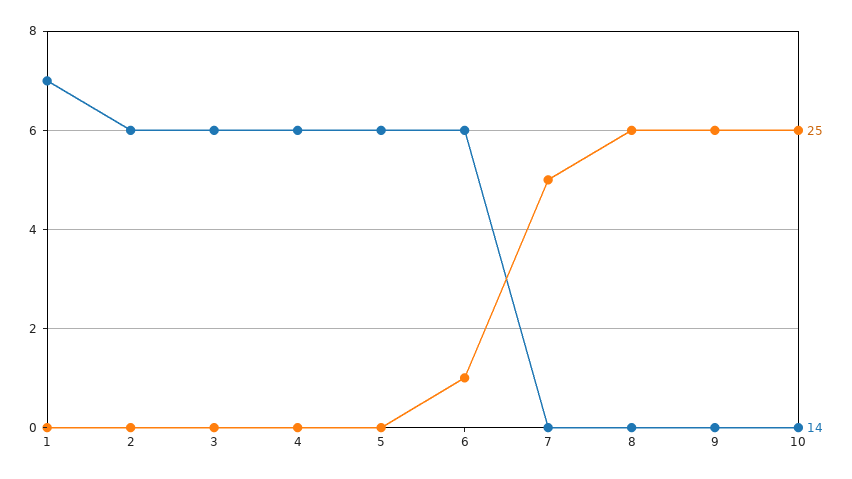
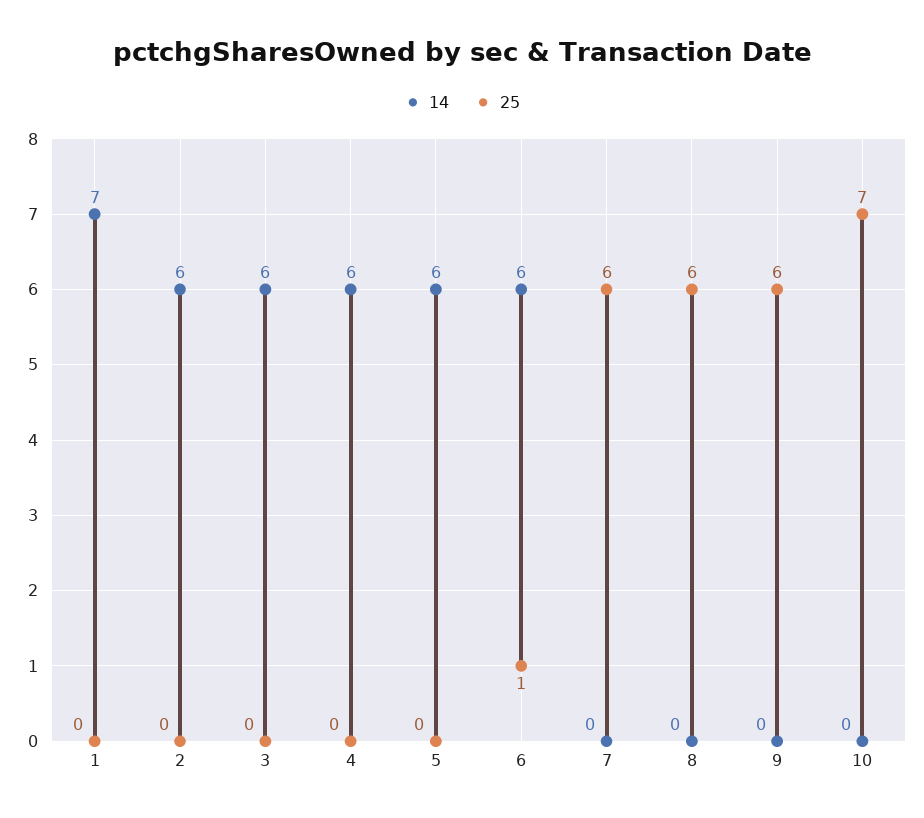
25, 7: 5 -> 6
25, 10: 6 -> 7

